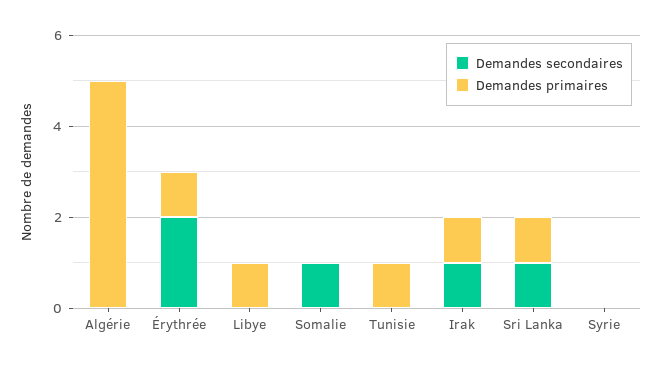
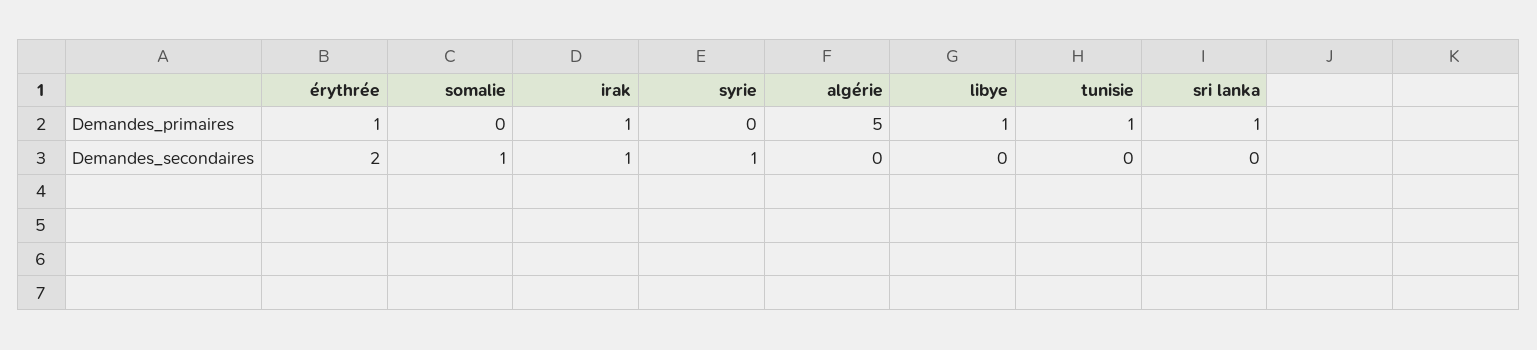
Demandes secondaires, Sri Lanka: 1 -> 0
Demandes secondaires, Syrie: 0 -> 1

